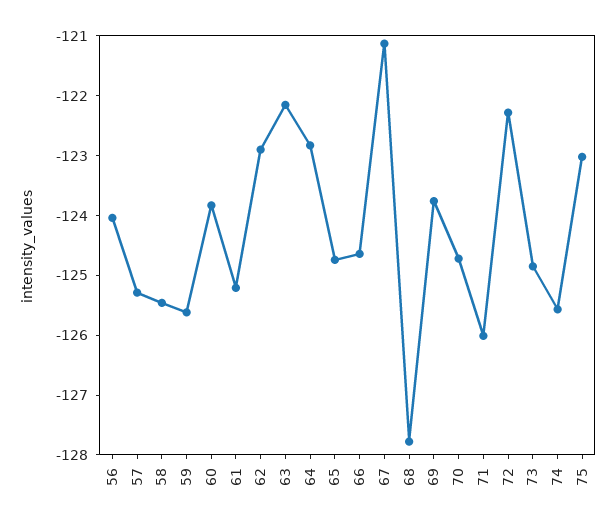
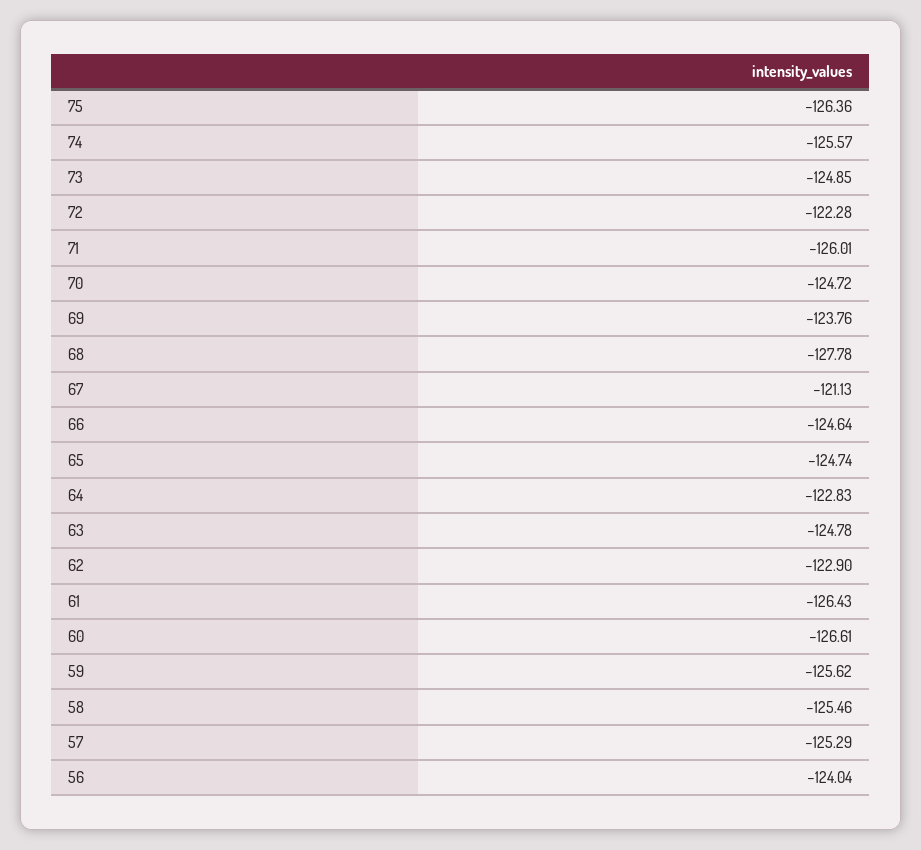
60: -123.8 -> -126.61
61: -125.2 -> -126.43
63: -122.2 -> -124.78
75: -123 -> -126.36

